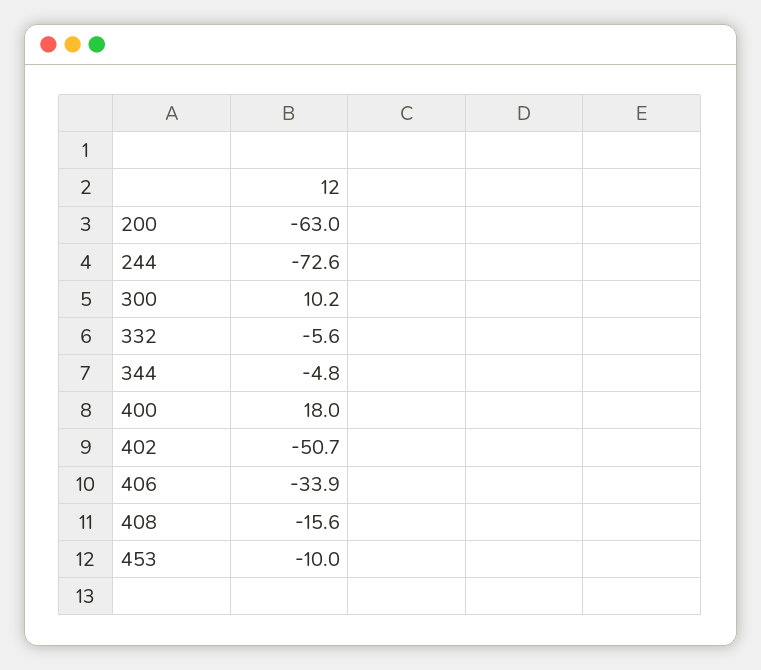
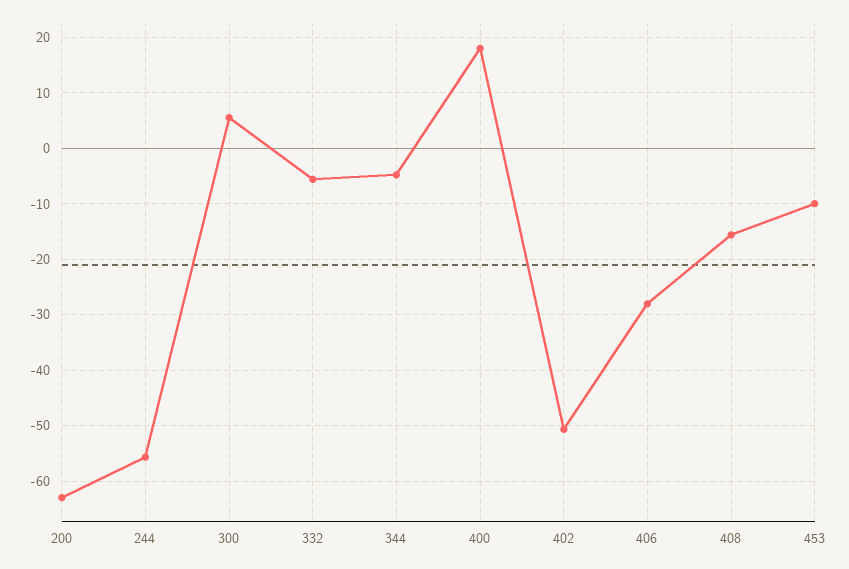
244: -72.6 -> -56
300: 10.2 -> 6
406: -33.9 -> -28

